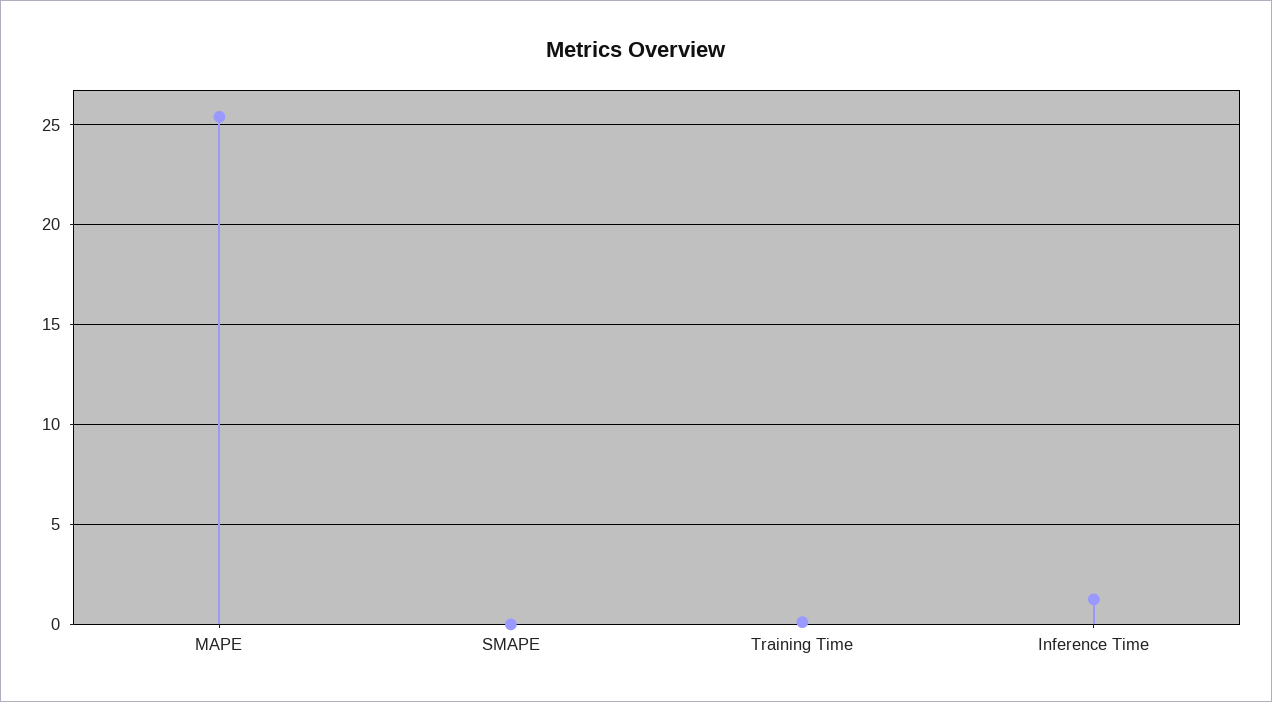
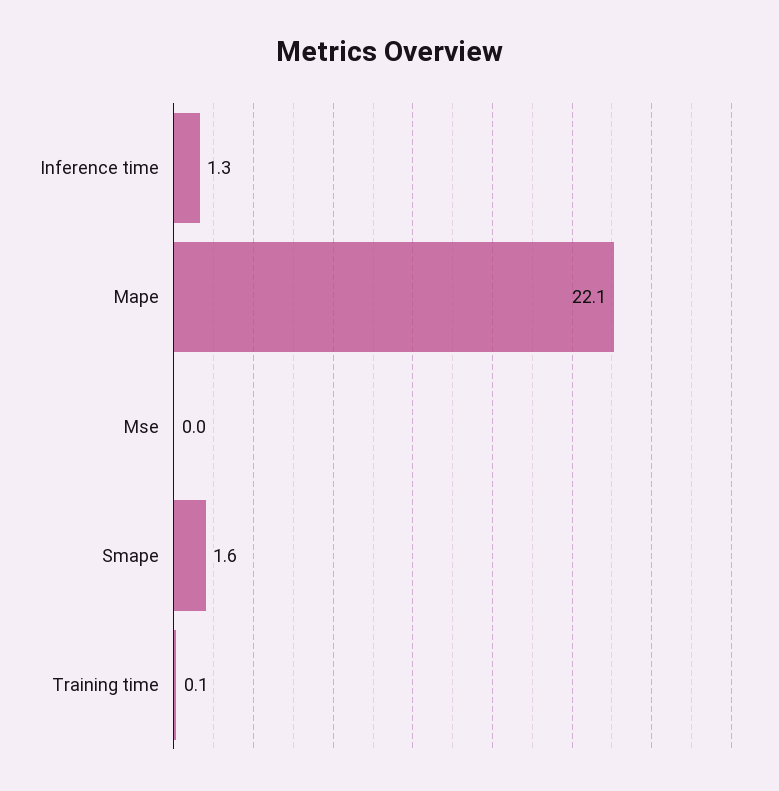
MAPE: 25.5 -> 22.1
SMAPE: 0 -> 1.6
Mse: none -> 0

